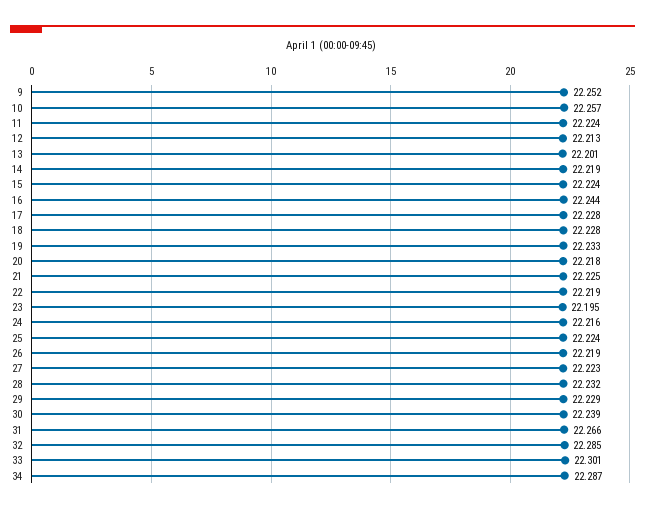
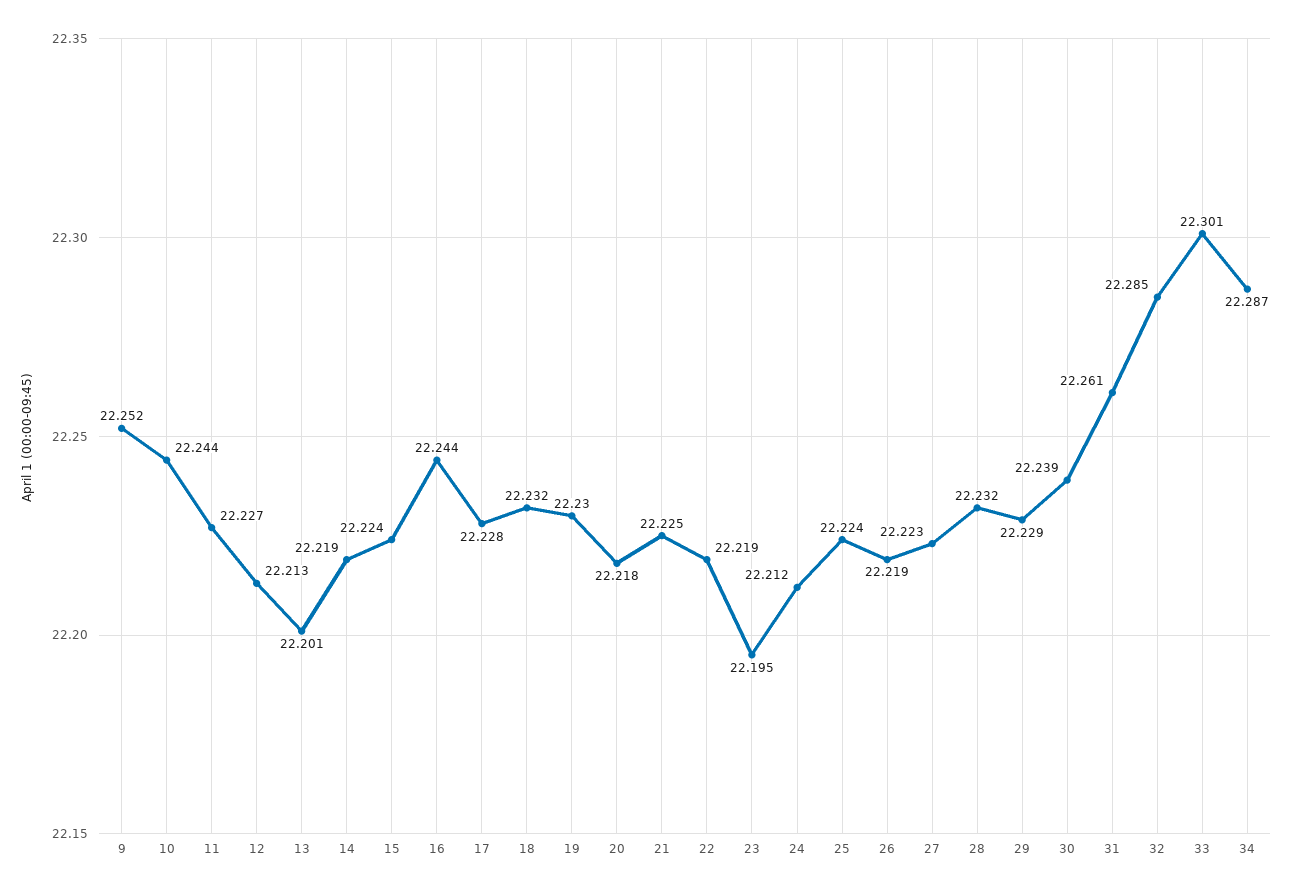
10: 22.257 -> 22.244
11: 22.224 -> 22.227
18: 22.228 -> 22.232
19: 22.233 -> 22.23
24: 22.216 -> 22.212
31: 22.266 -> 22.261

